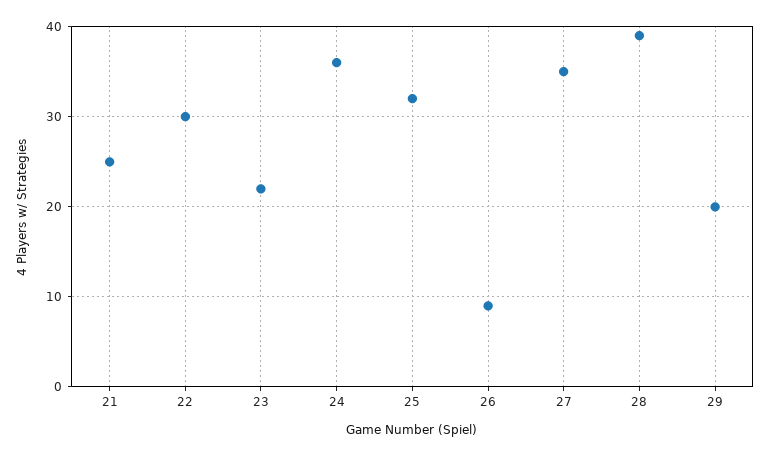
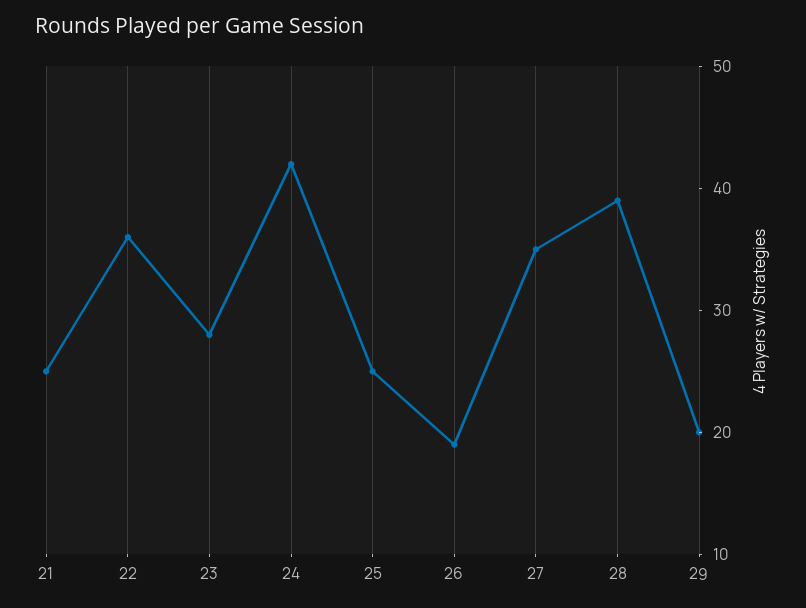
22: 30 -> 36
23: 22 -> 28
24: 36 -> 42
25: 32 -> 25
26: 9 -> 19

